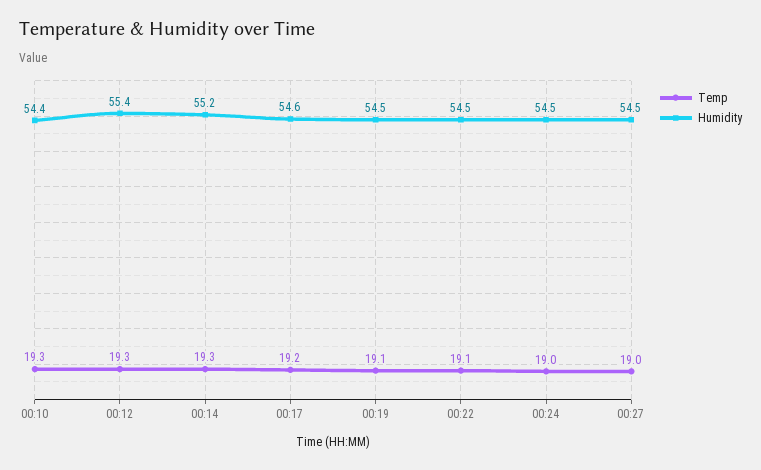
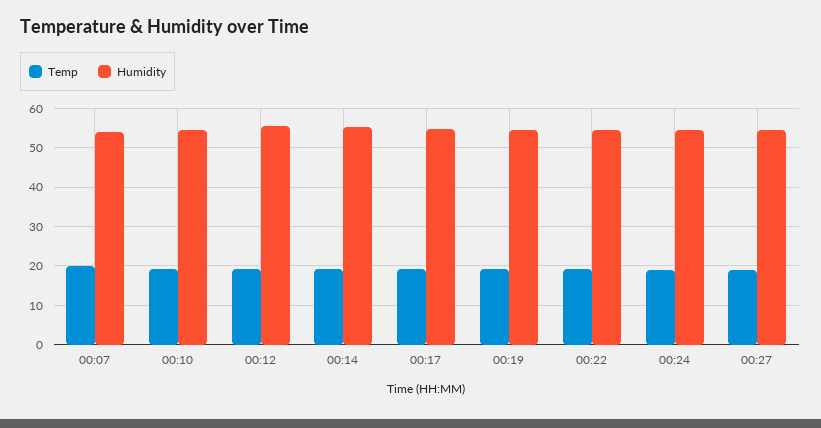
Temp, 00:07: none -> 20
Humidity, 00:07: none -> 54

